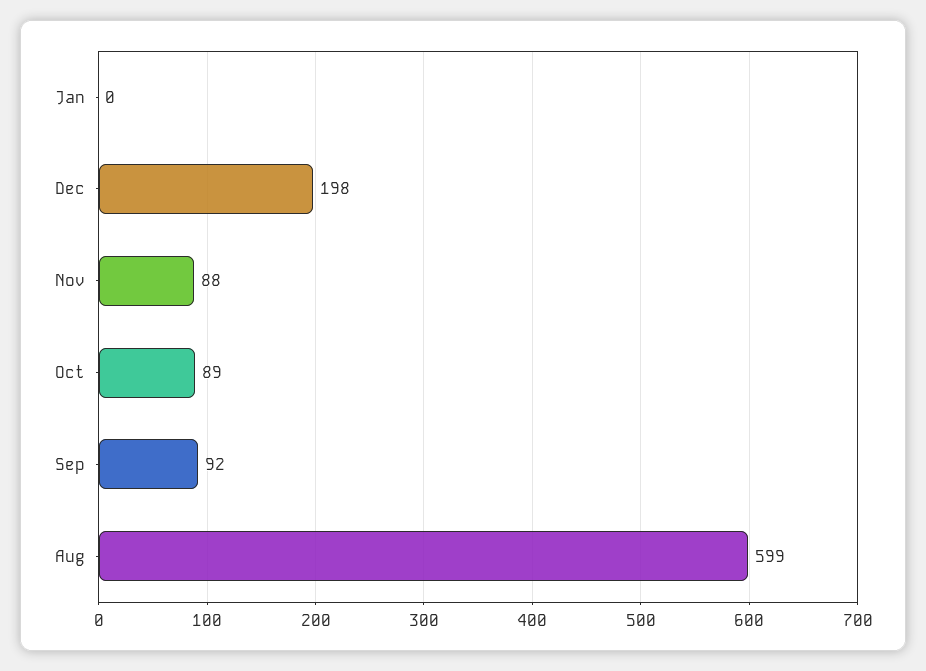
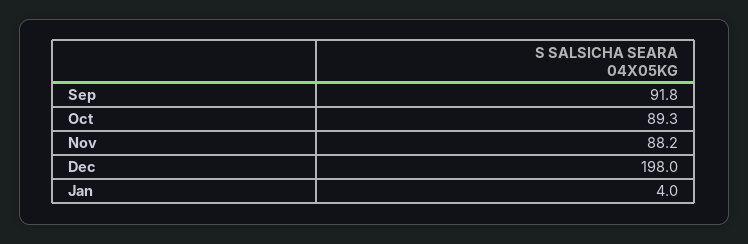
Jan: 0 -> 4
Aug: 599 -> none

